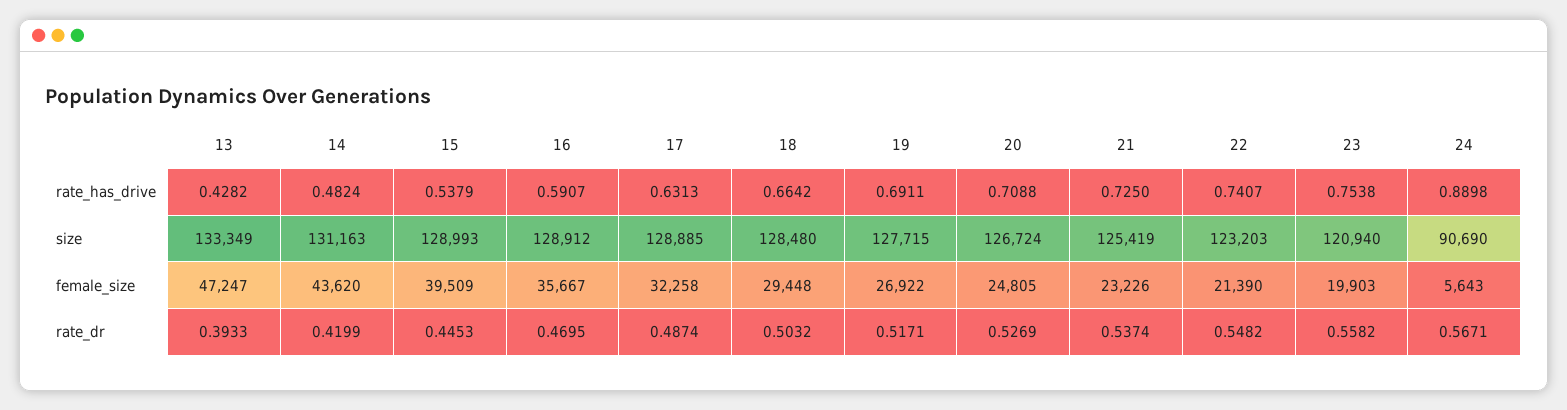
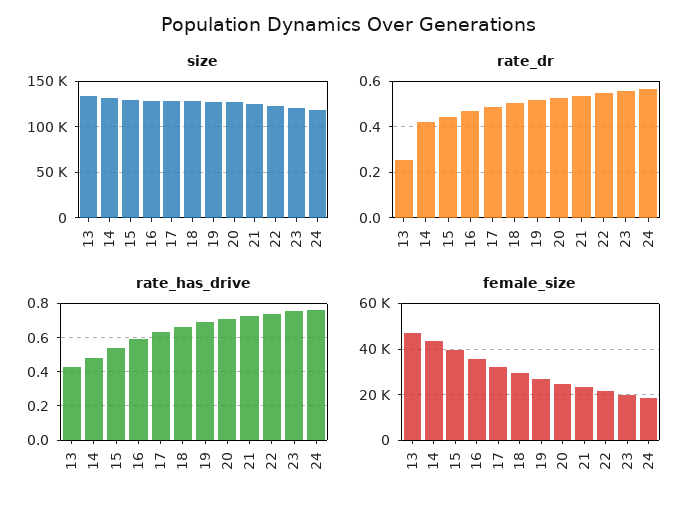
rate_has_drive, 24: 0.8898 -> 0.75
size, 24: 90690 -> 120000
female_size, 24: 5643 -> 20000
rate_dr, 13: 0.3933 -> 0.25

